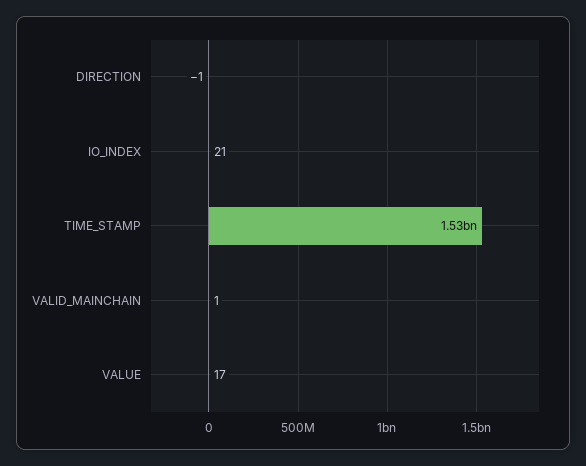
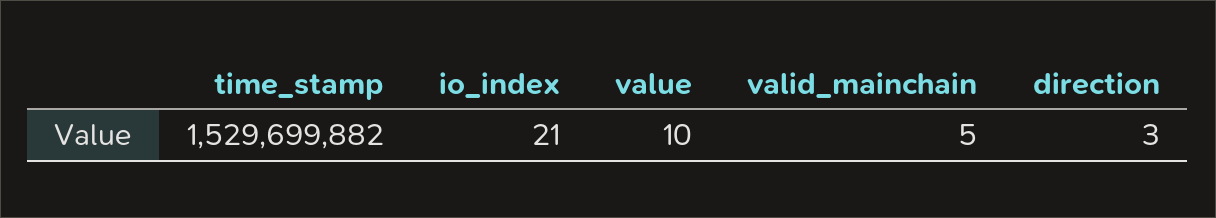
DIRECTION: -1 -> 3
VALID_MAINCHAIN: 1 -> 5
VALUE: 17 -> 10

